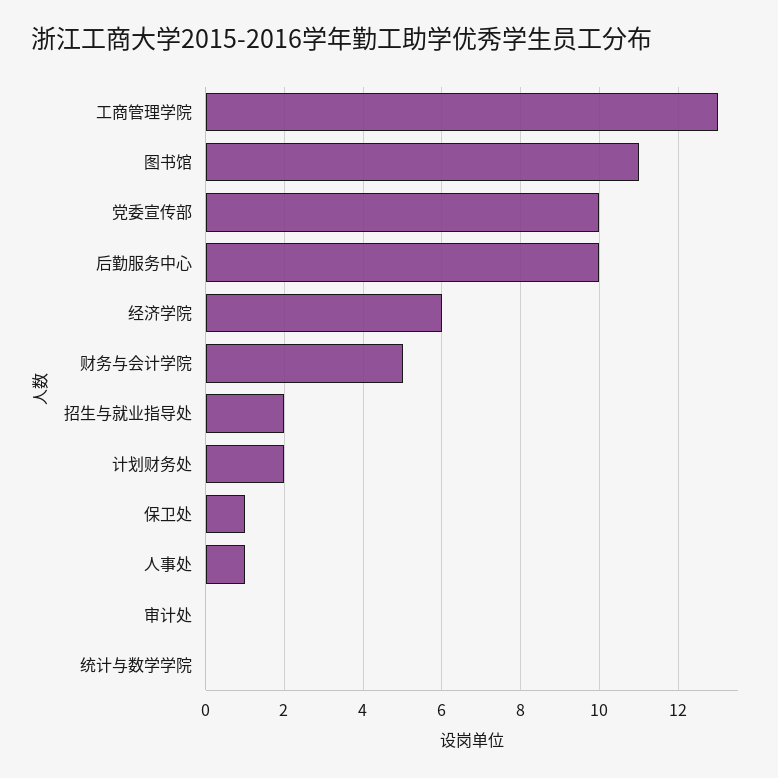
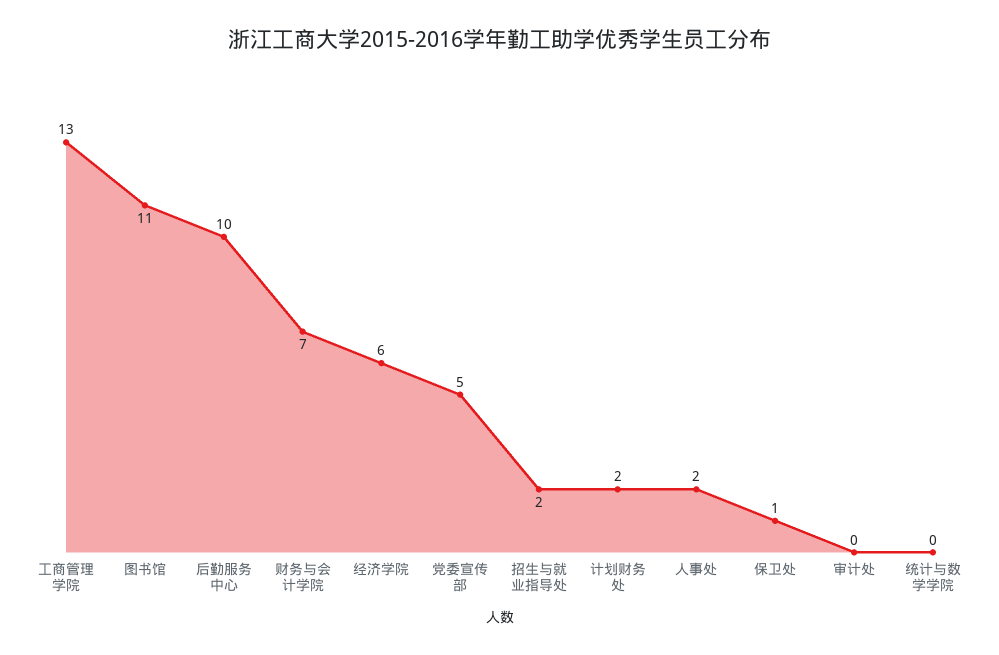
党委宣传部: 10 -> 5
财务与会计学院: 5 -> 7
人事处: 1 -> 2

